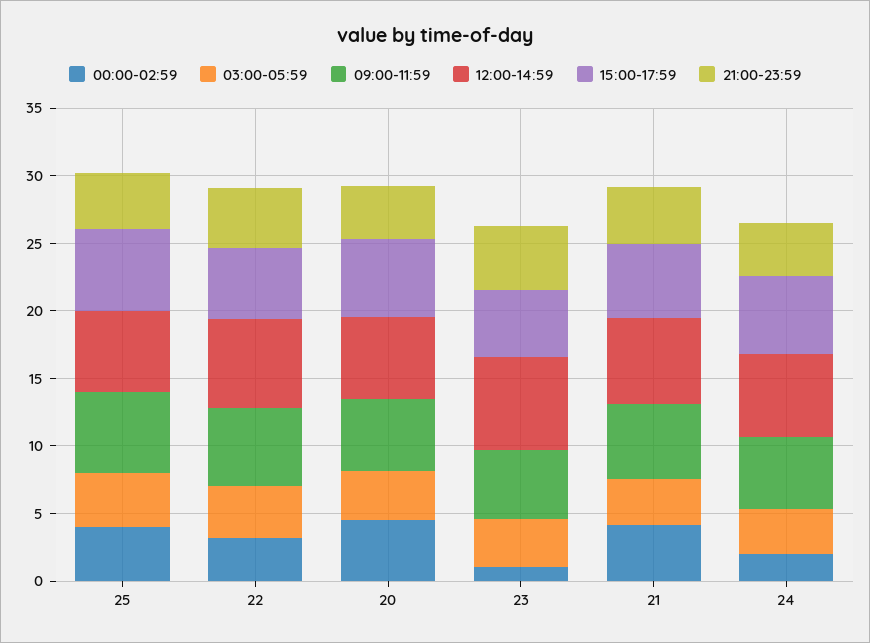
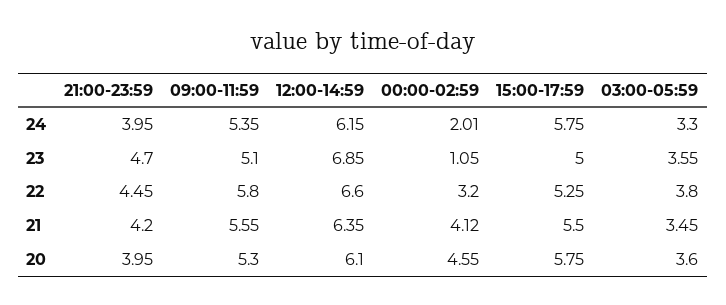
00:00-02:59, 25: 4 -> none
03:00-05:59, 25: 4 -> none
09:00-11:59, 25: 6 -> none
12:00-14:59, 25: 6 -> none
15:00-17:59, 25: 6 -> none
21:00-23:59, 25: 4 -> none

